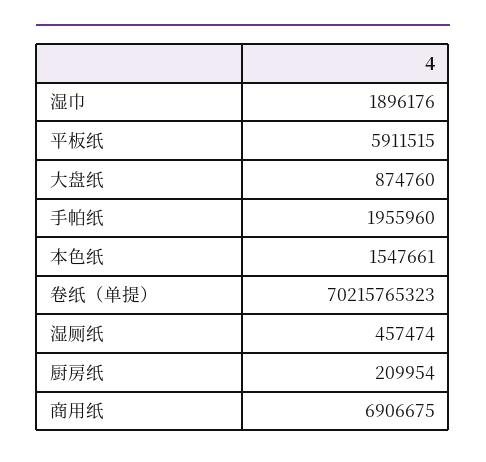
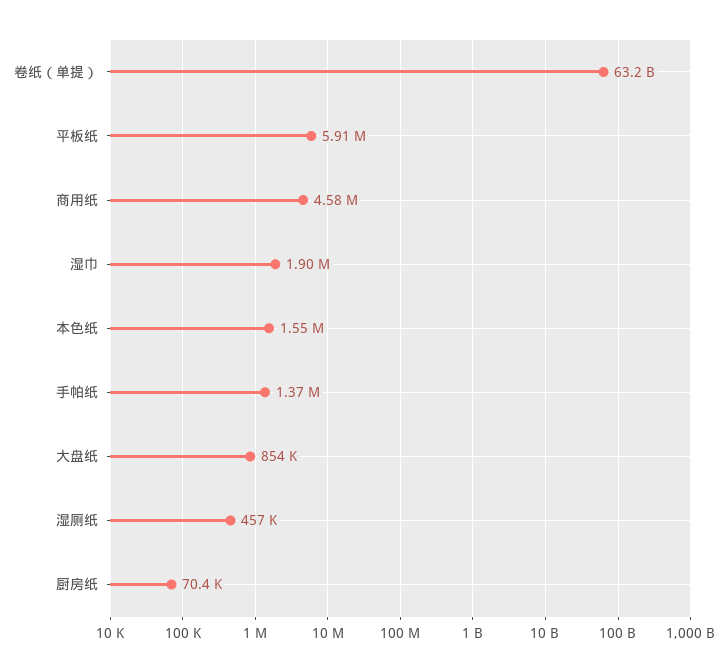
大盘纸: 874760 -> 854000
手帕纸: 1955960 -> 1370000
卷纸（单提）: 70215765323 -> 63200000000
厨房纸: 209954 -> 70400
商用纸: 6906675 -> 4580000

